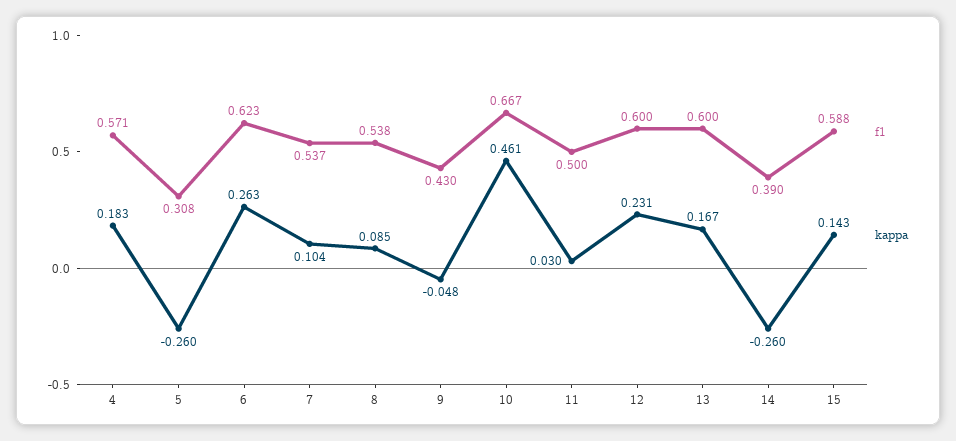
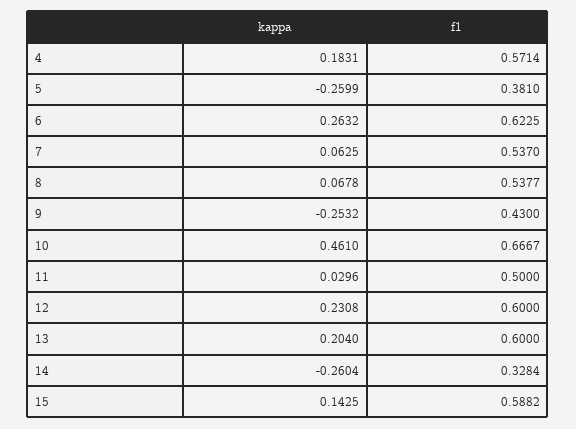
f1, 5: 0.308 -> 0.381
kappa, 7: 0.104 -> 0.0625
kappa, 8: 0.085 -> 0.0678
kappa, 9: -0.048 -> -0.2532
kappa, 13: 0.167 -> 0.204
f1, 14: 0.39 -> 0.3284

